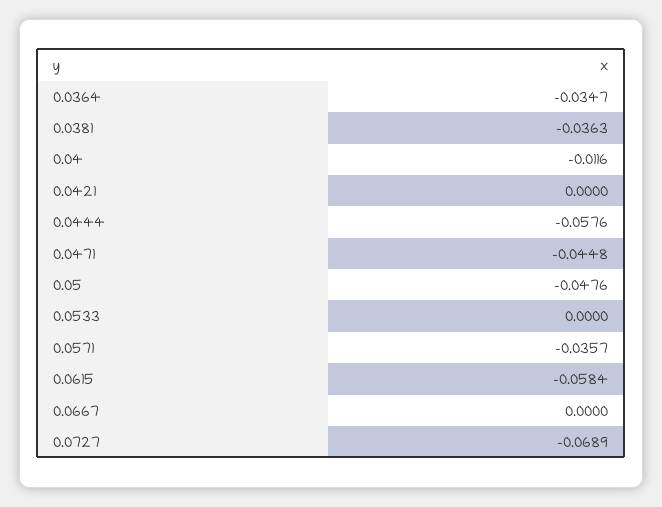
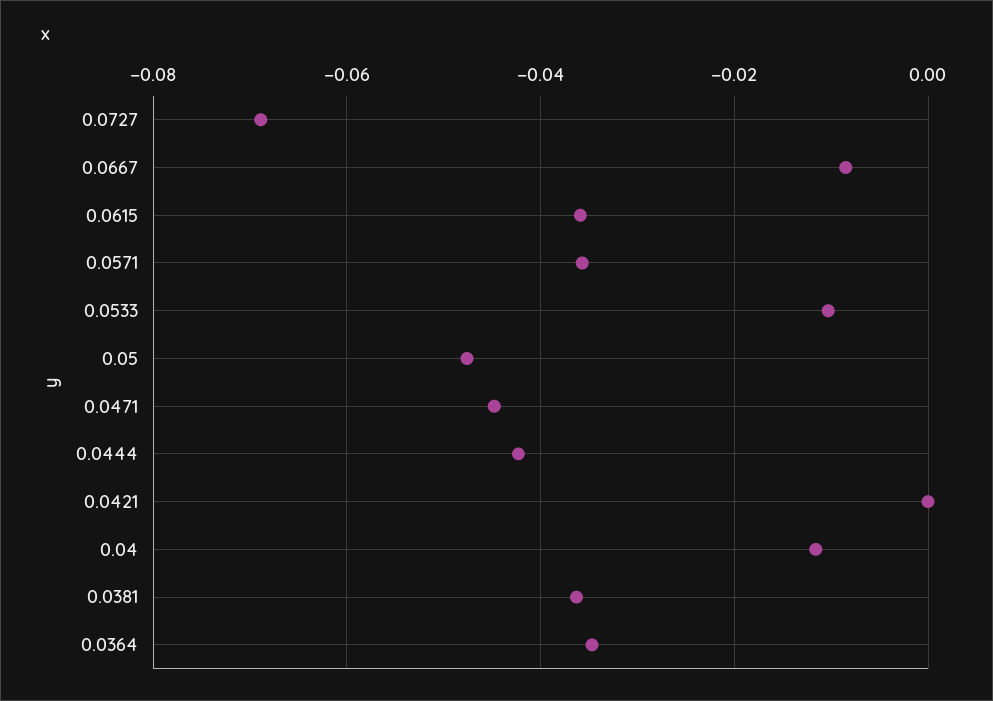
0.0444: -0.0576 -> -0.042
0.0533: 0 -> -0.01
0.0615: -0.0584 -> -0.036
0.0667: 0 -> -0.008

